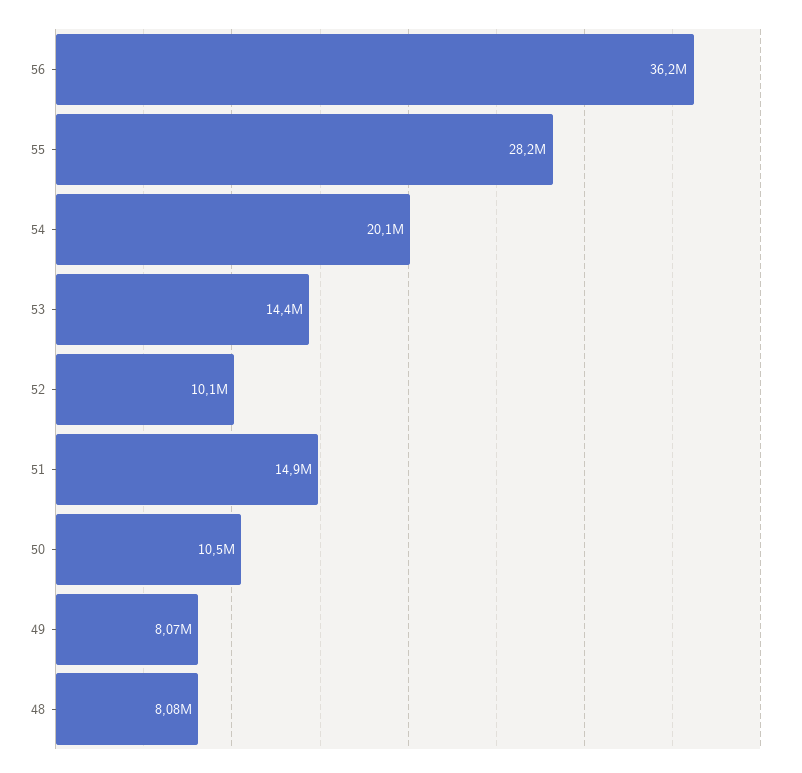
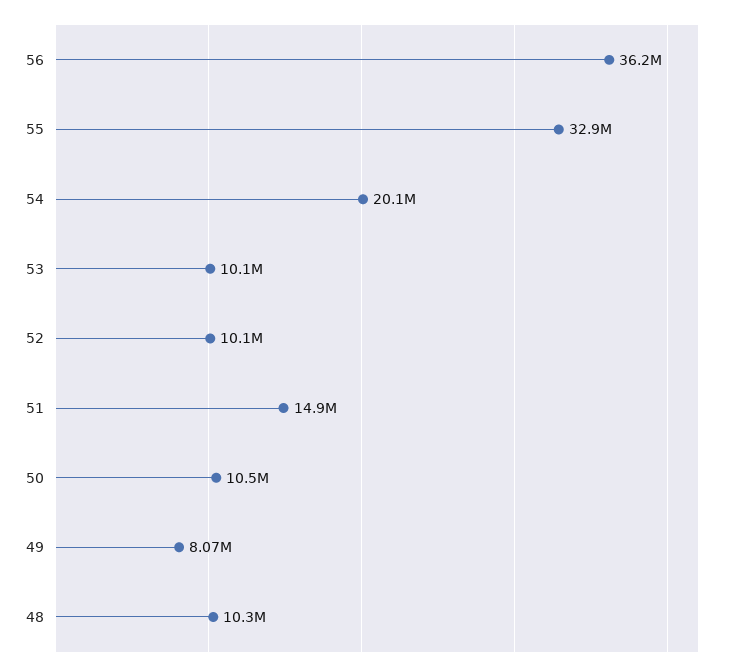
55: 28200000 -> 32900000
53: 14400000 -> 10100000
48: 8080000 -> 10300000

